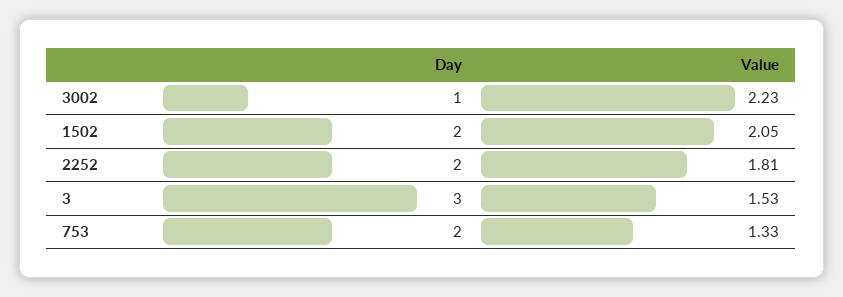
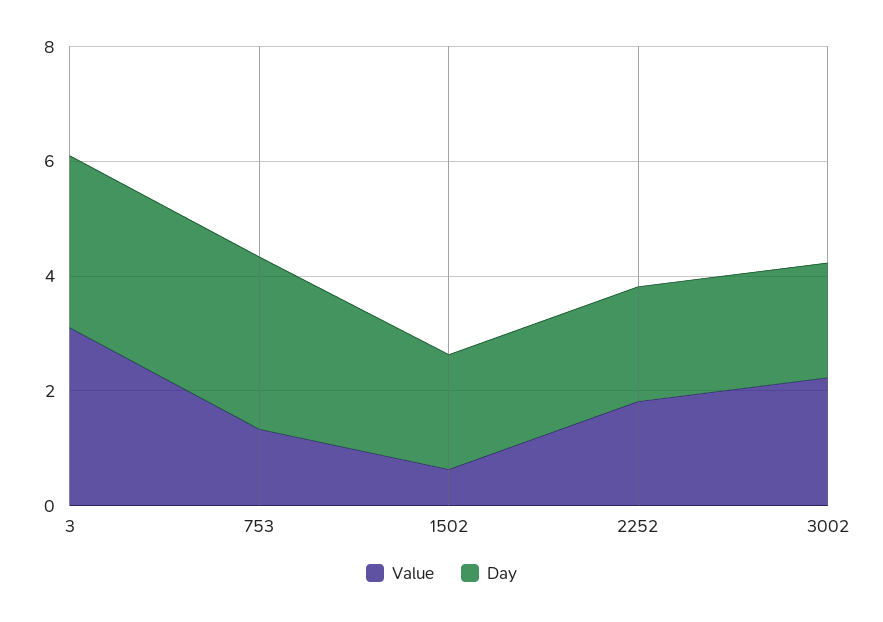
Day, 3002: 1 -> 2
Value, 1502: 2.05 -> 0.5
Value, 3: 1.53 -> 3
Day, 753: 2 -> 3

